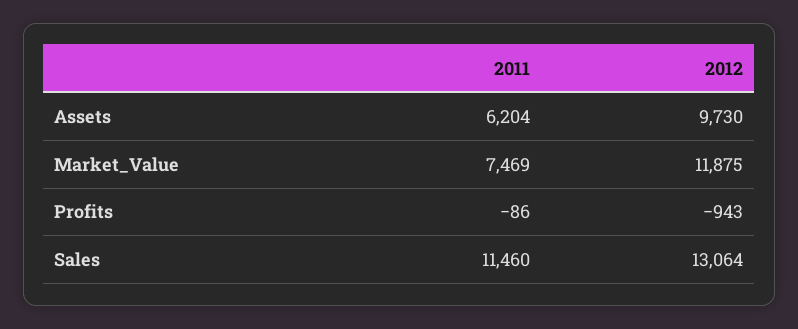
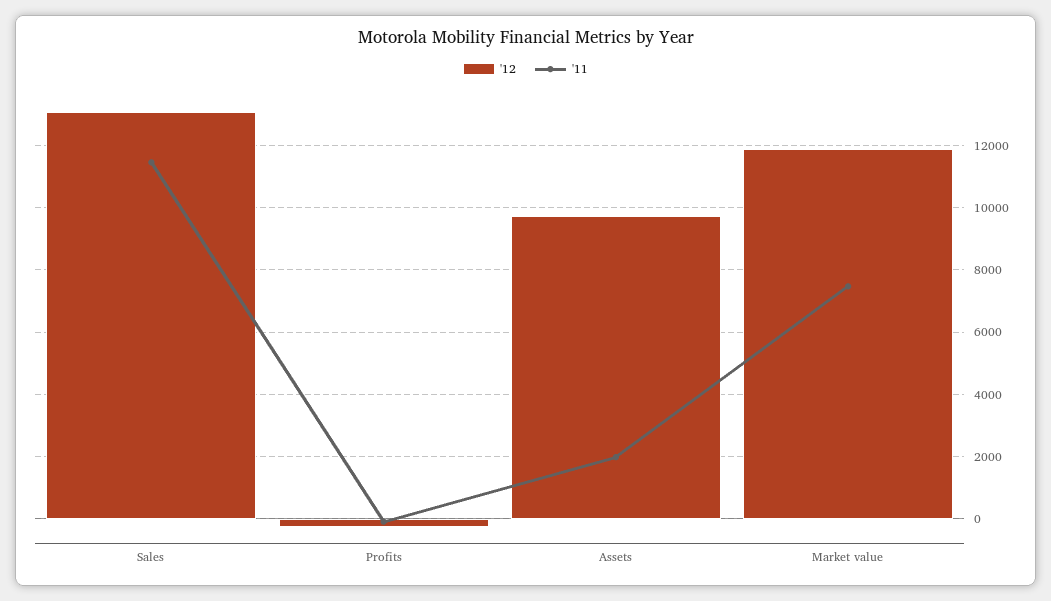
2011, Assets: 6204 -> 2000
2012, Profits: -943 -> -200

